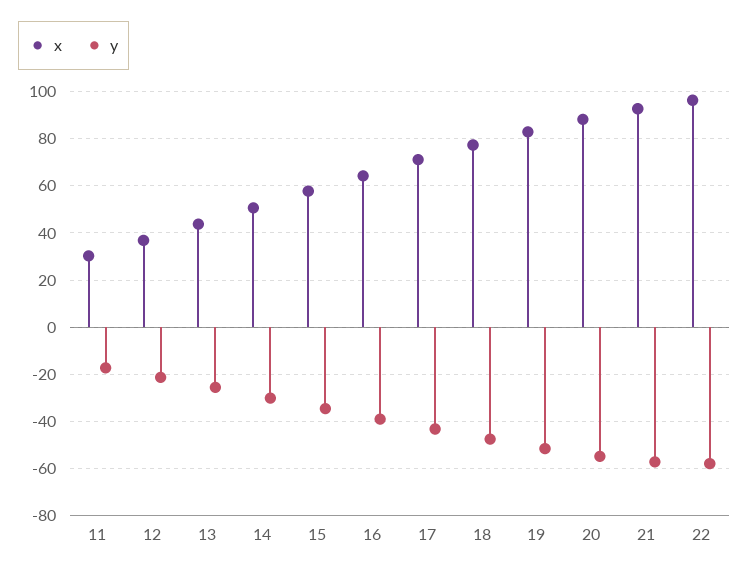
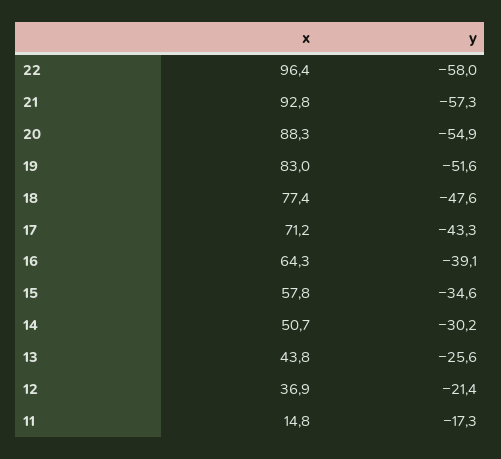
x, 11: 30 -> 14.8

